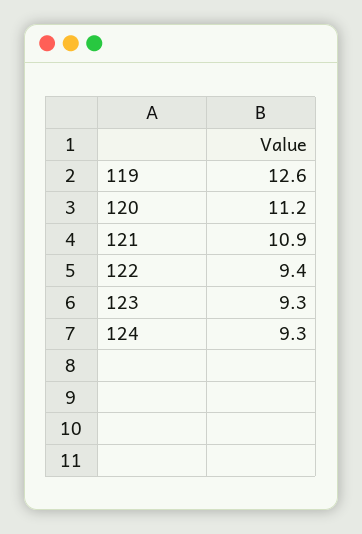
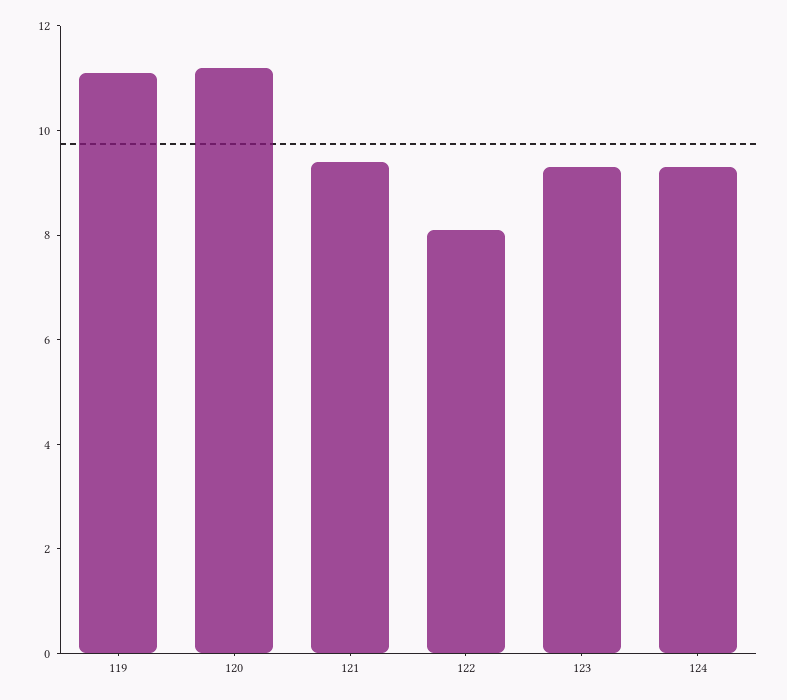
119: 12.6 -> 11
121: 10.9 -> 9.5
122: 9.4 -> 8

